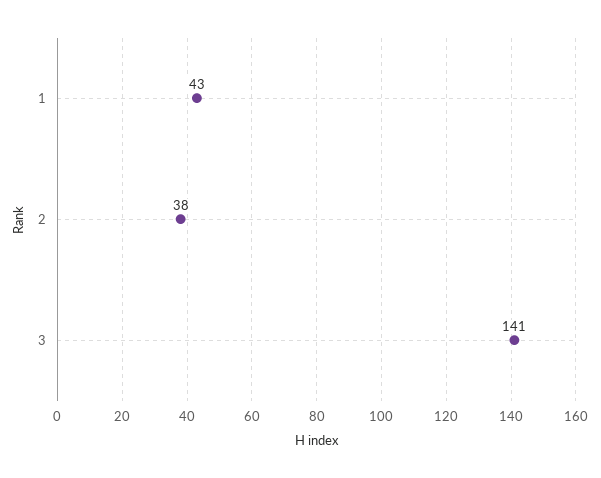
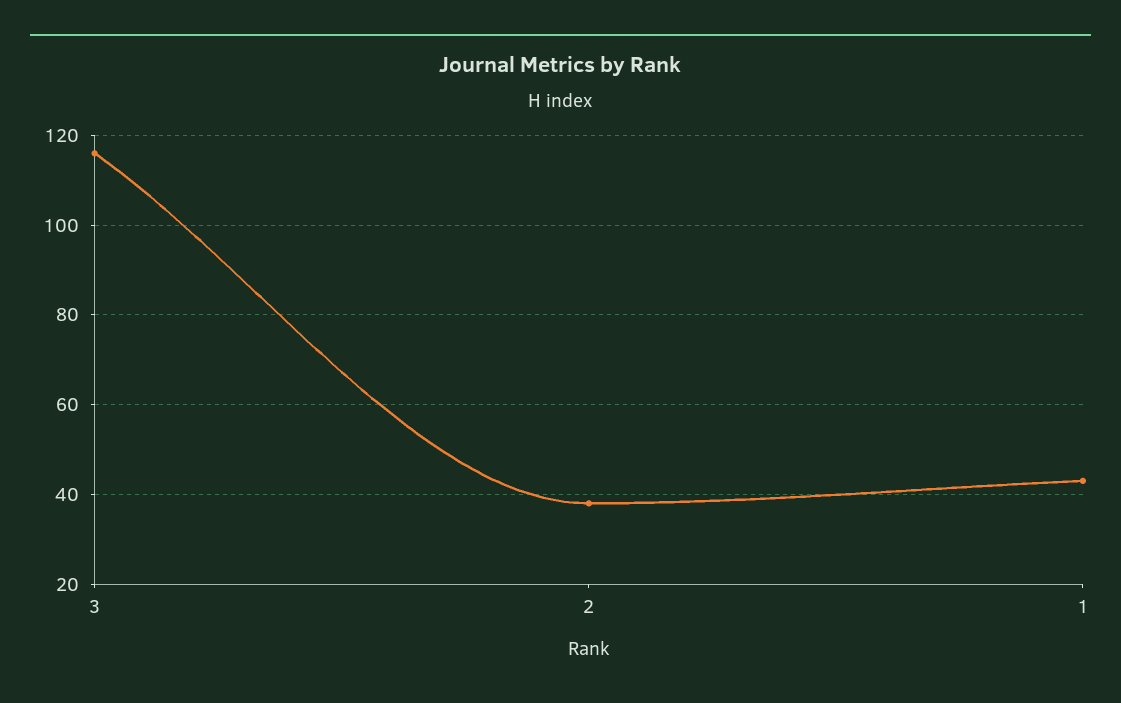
3: 141 -> 115

